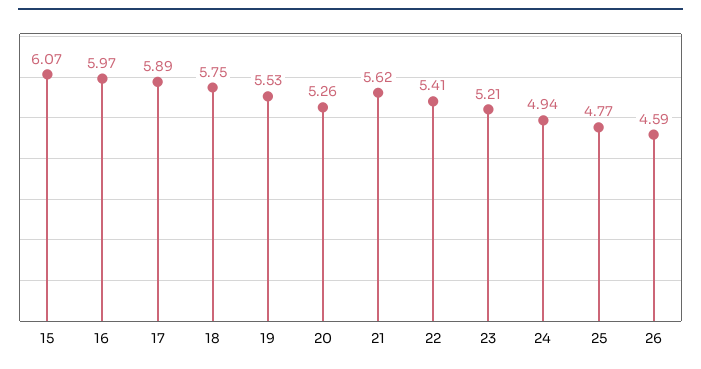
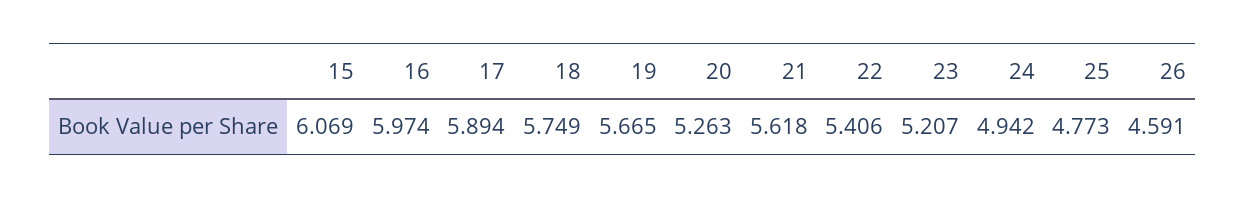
19: 5.53 -> 5.665

